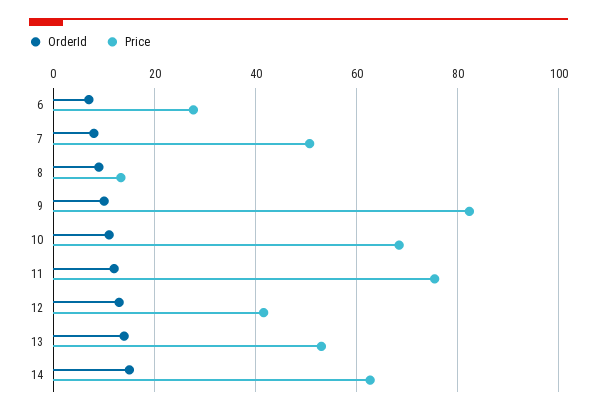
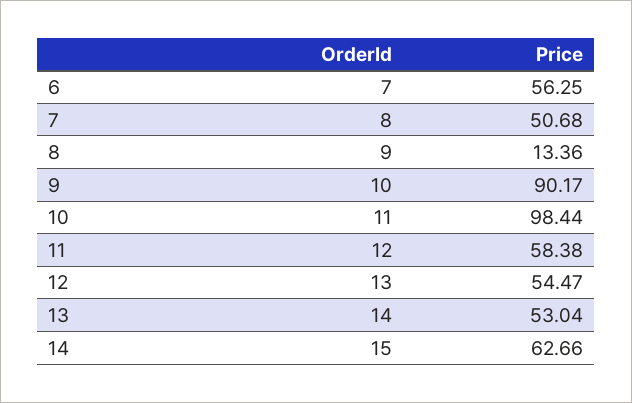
Price, 6: 28 -> 56.25
Price, 9: 82 -> 90.17
Price, 10: 68 -> 98.44
Price, 11: 76 -> 58.38
Price, 12: 42 -> 54.47

